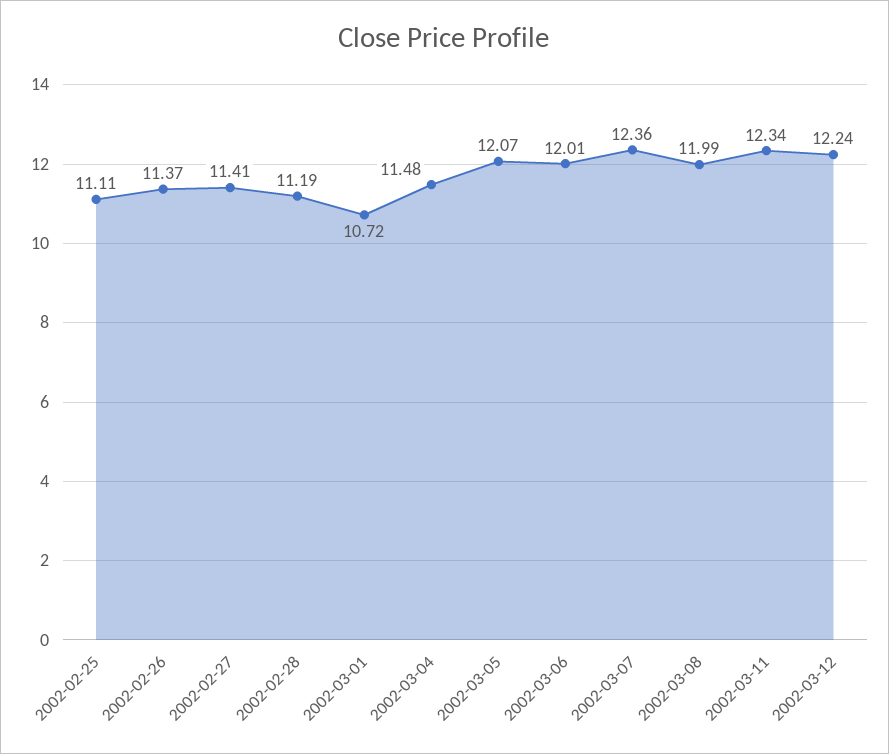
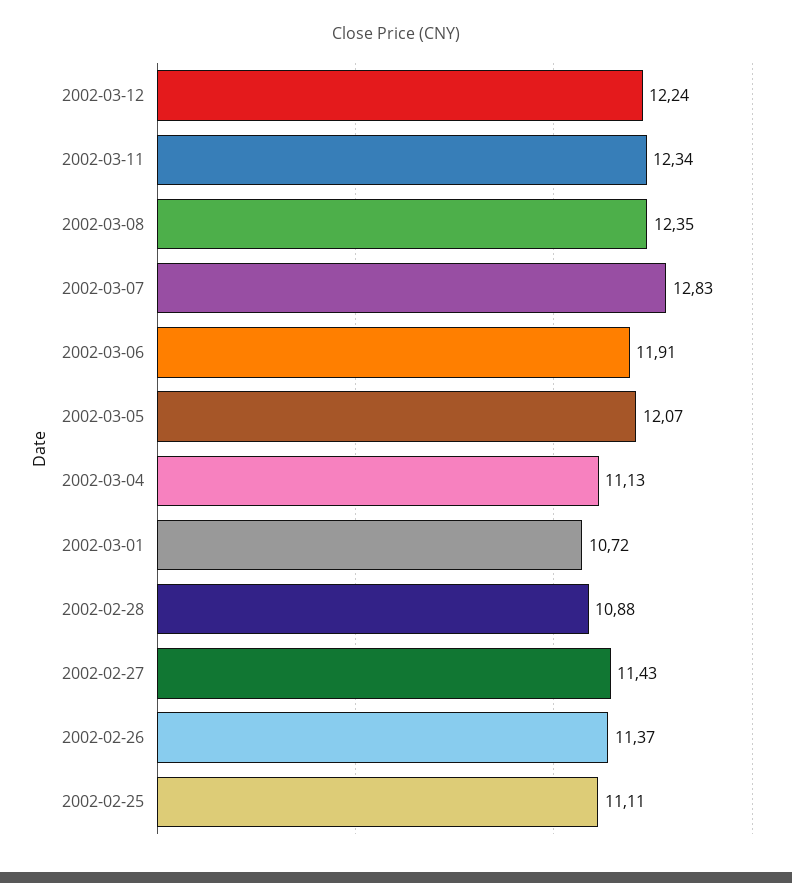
2002-02-27: 11.41 -> 11.43
2002-02-28: 11.19 -> 10.88
2002-03-04: 11.48 -> 11.13
2002-03-06: 12.01 -> 11.91
2002-03-07: 12.36 -> 12.83
2002-03-08: 11.99 -> 12.35

